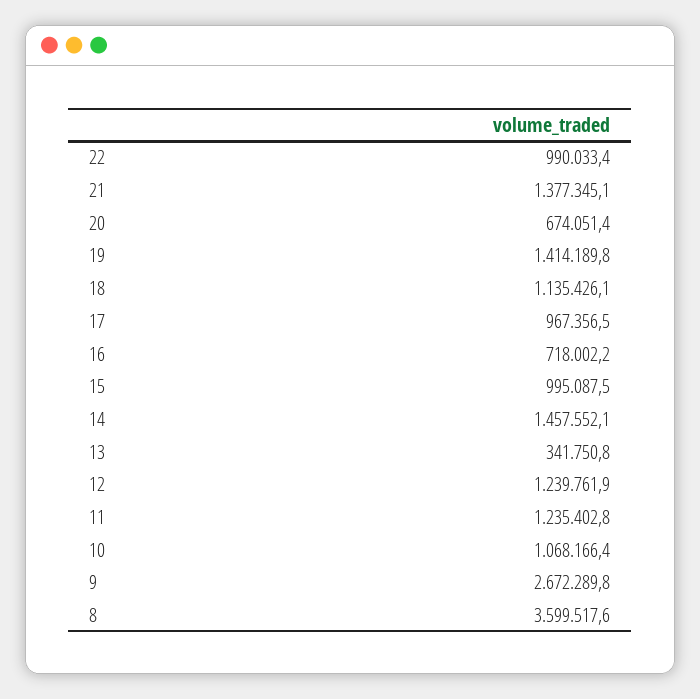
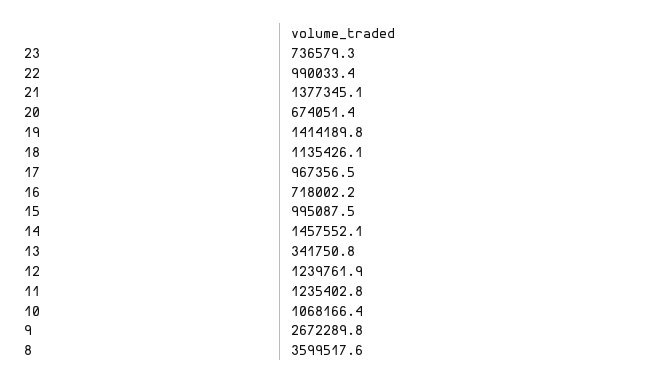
23: none -> 736579.3

